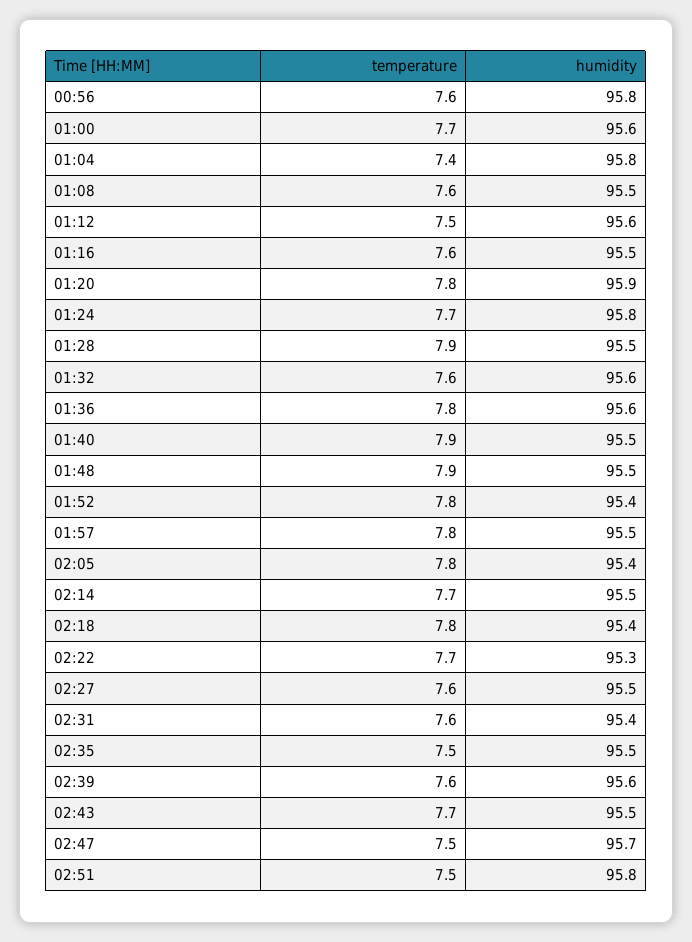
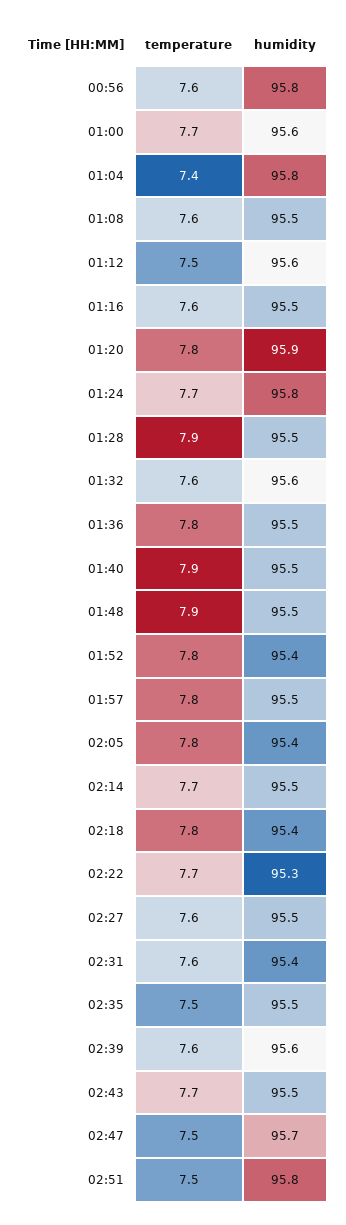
humidity, 01:36: 95.6 -> 95.5

